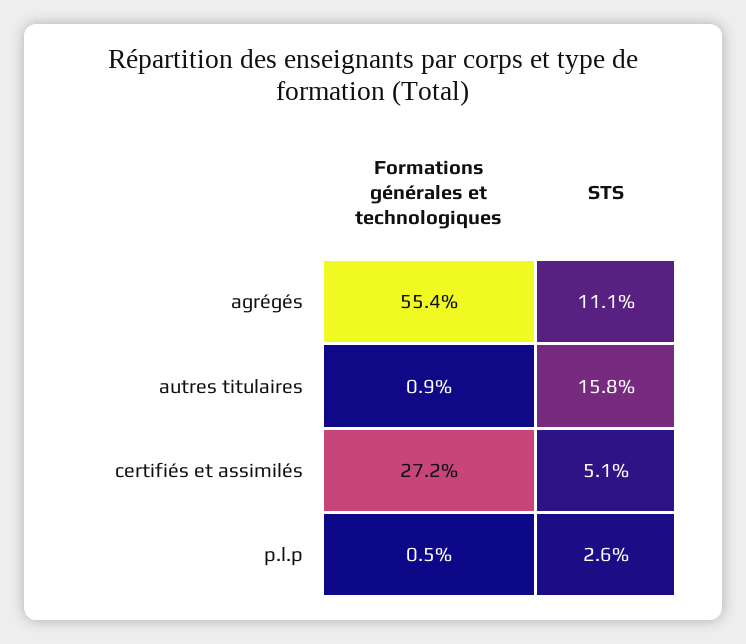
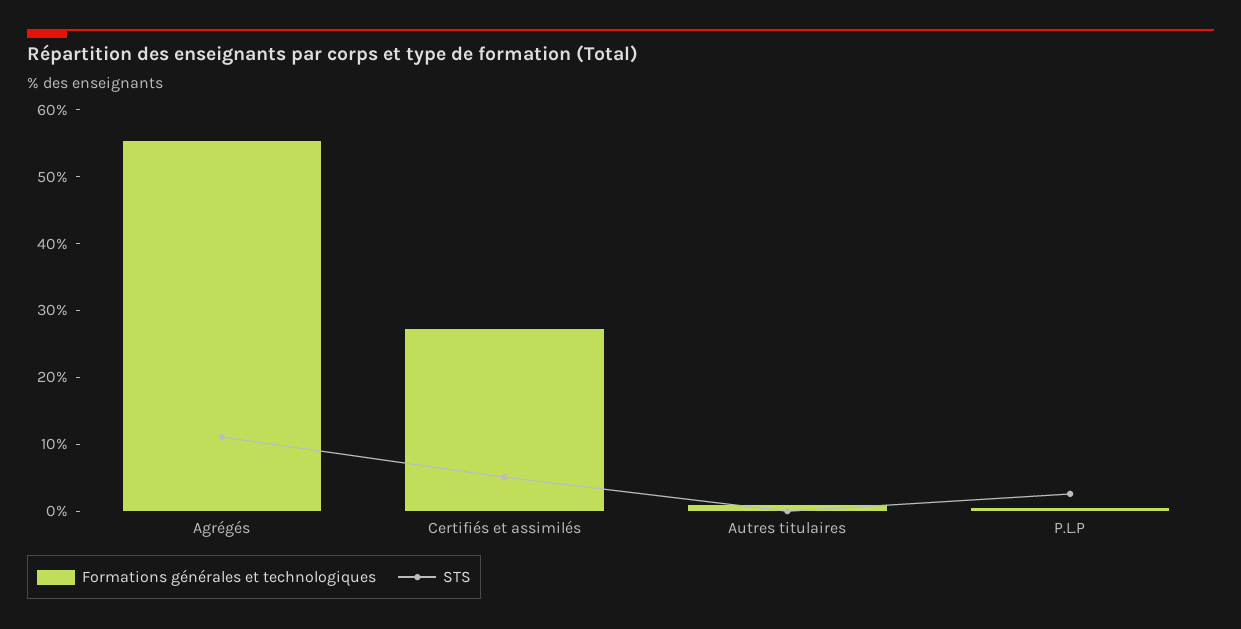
STS, autres titulaires: 15.8 -> 0

